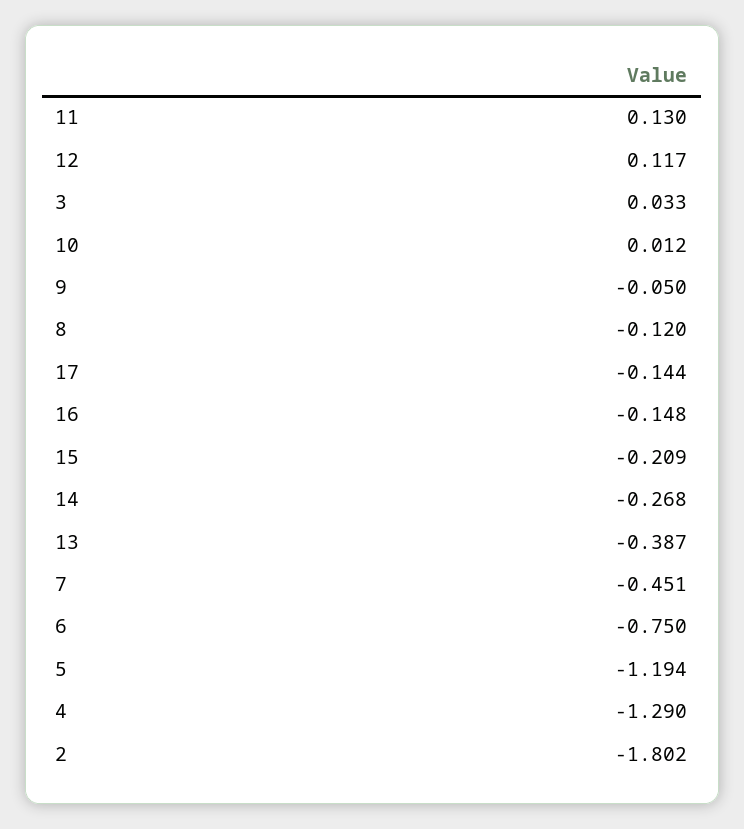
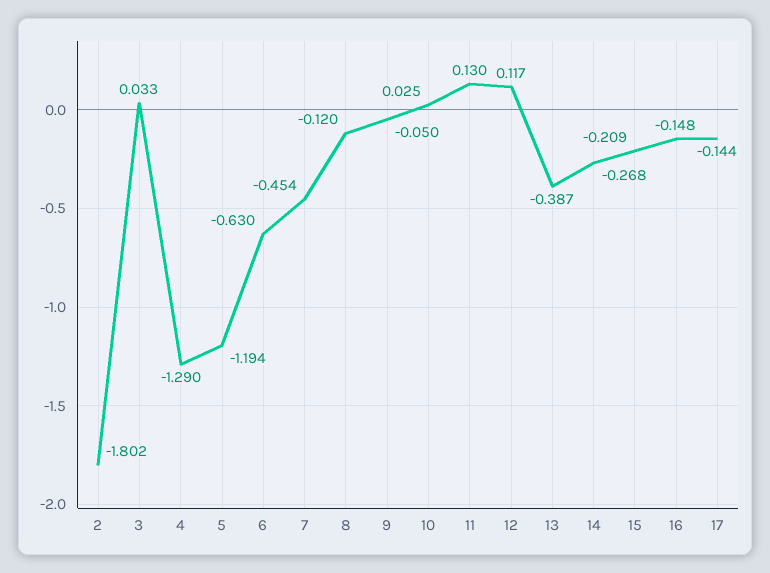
10: 0.012 -> 0.025
7: -0.451 -> -0.454
6: -0.75 -> -0.63

